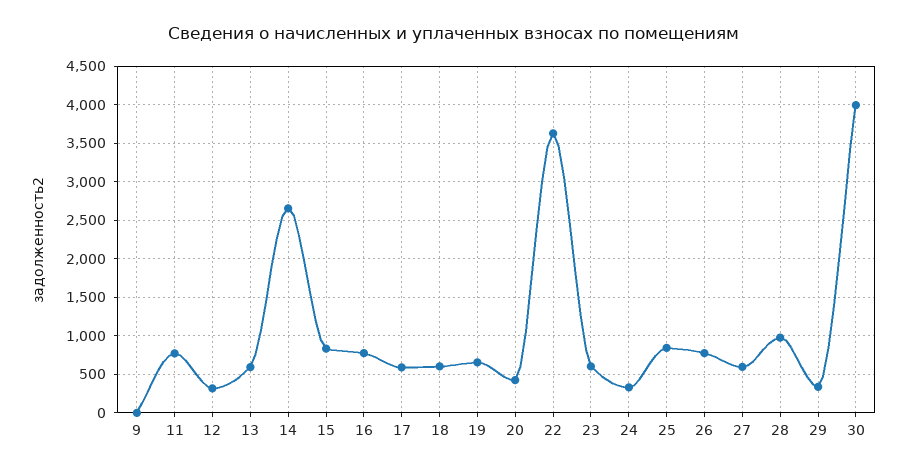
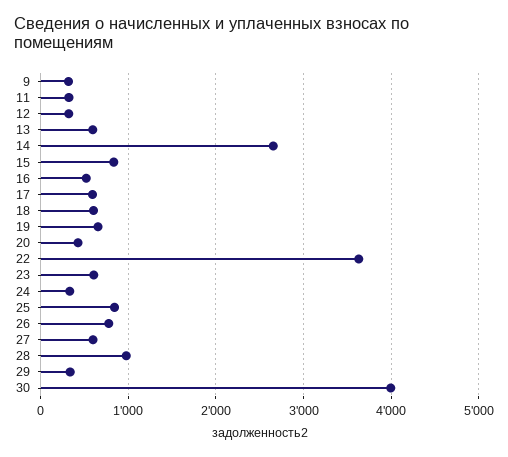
9: 0 -> 300
11: 800 -> 300
16: 800 -> 500

